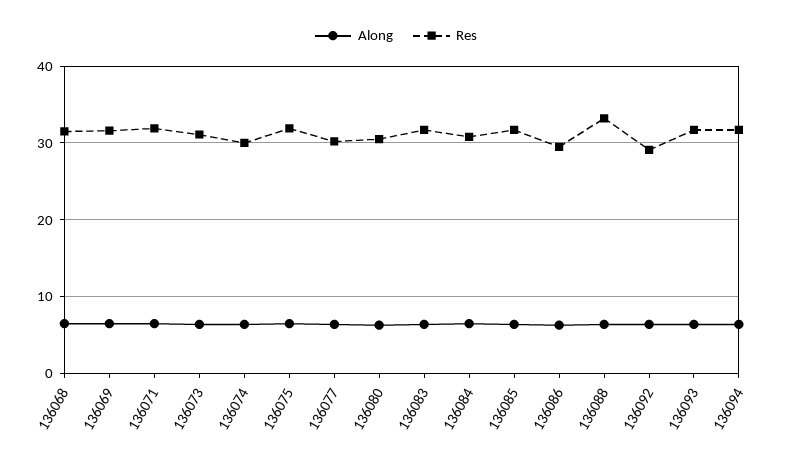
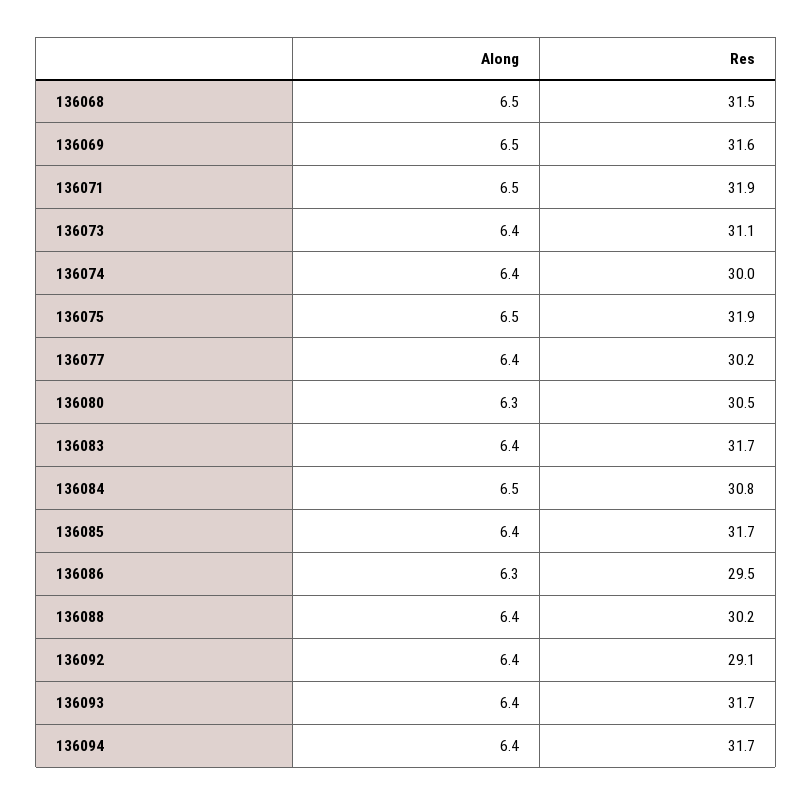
Res, 136088: 33 -> 30.2

